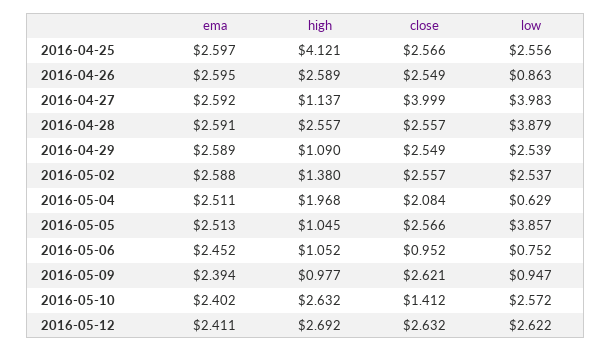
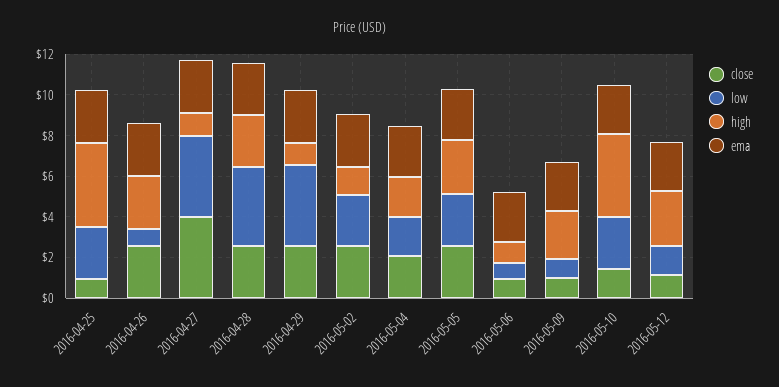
close, 2016-04-25: 2.566 -> 1
low, 2016-04-29: 2.539 -> 4
low, 2016-05-04: 0.629 -> 2
high, 2016-05-05: 1.045 -> 2.5
low, 2016-05-05: 3.857 -> 2.5
high, 2016-05-09: 0.977 -> 2.5
close, 2016-05-09: 2.621 -> 1
high, 2016-05-10: 2.632 -> 4
close, 2016-05-12: 2.632 -> 1
low, 2016-05-12: 2.622 -> 1.5

